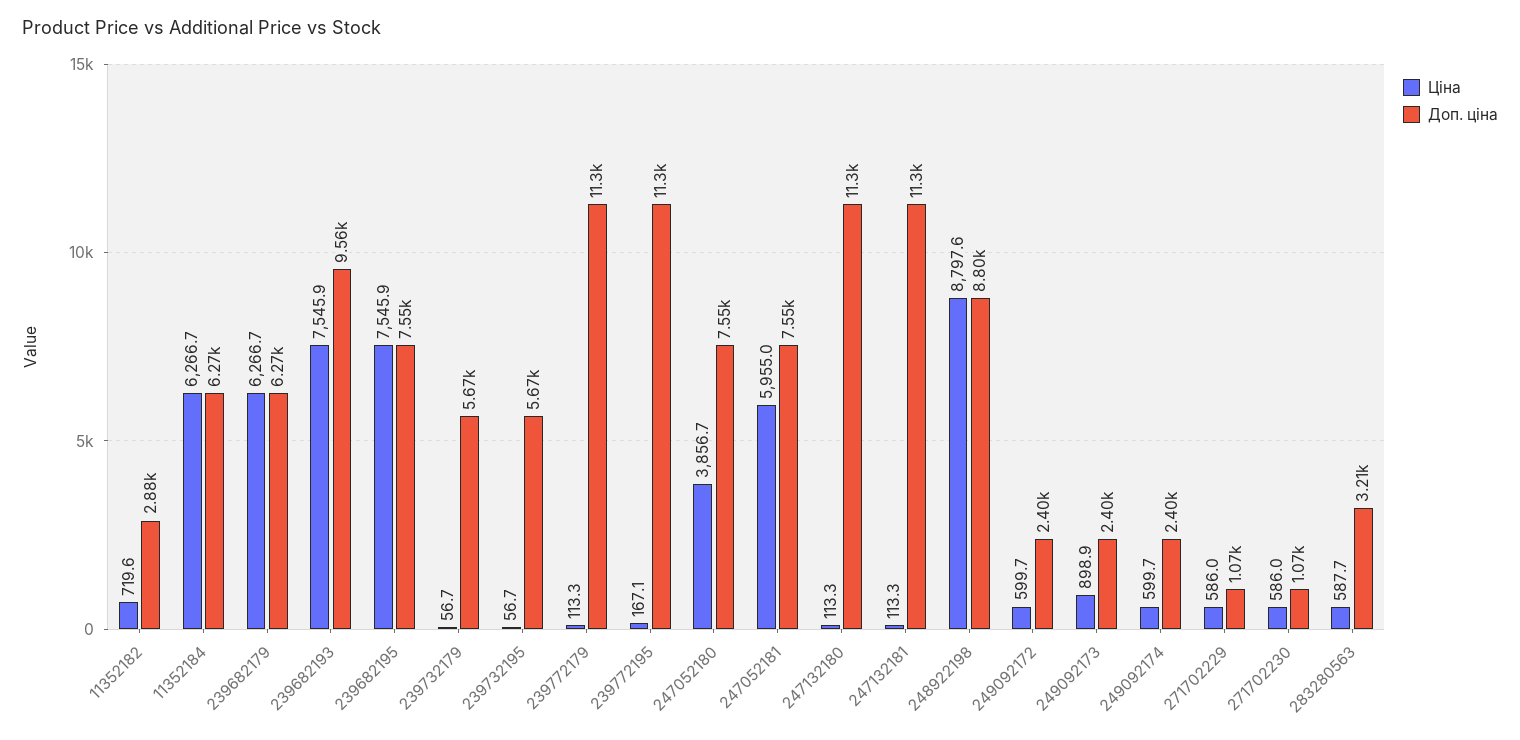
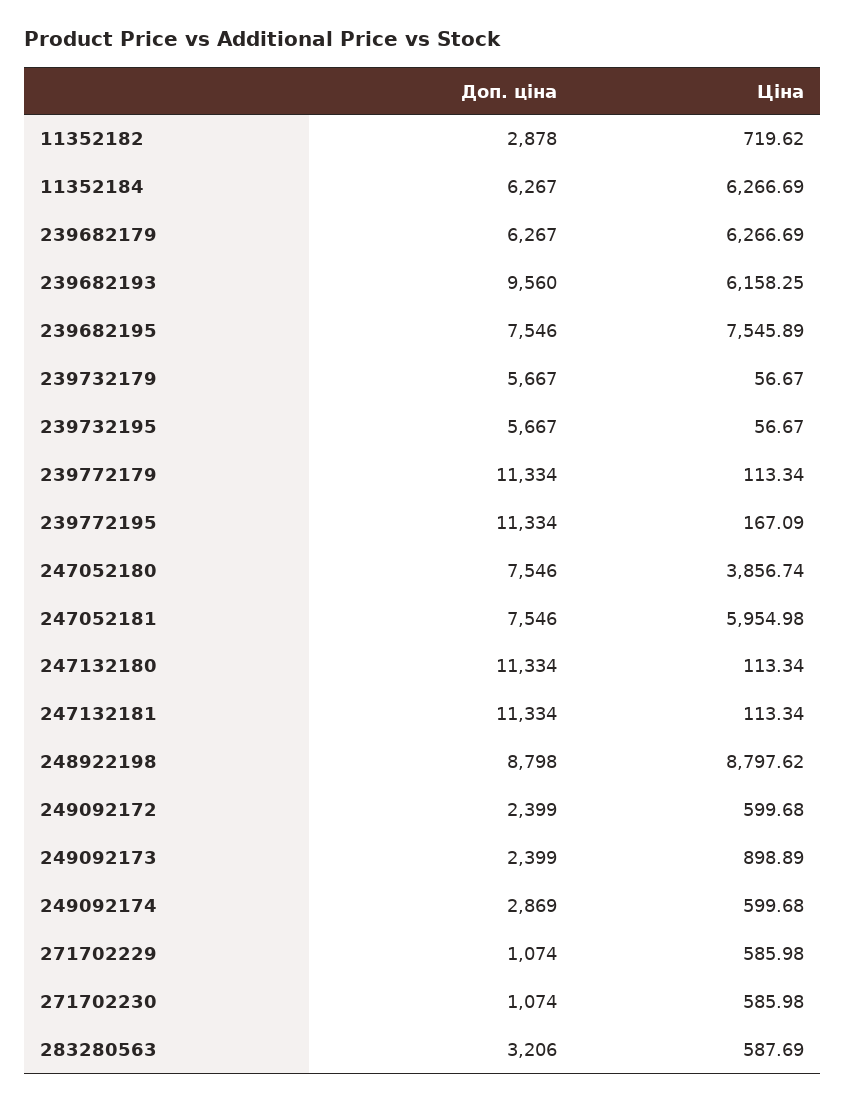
Ціна, 239682193: 7545.9 -> 6158.25
Доп. ціна, 249092174: 2400 -> 2869

